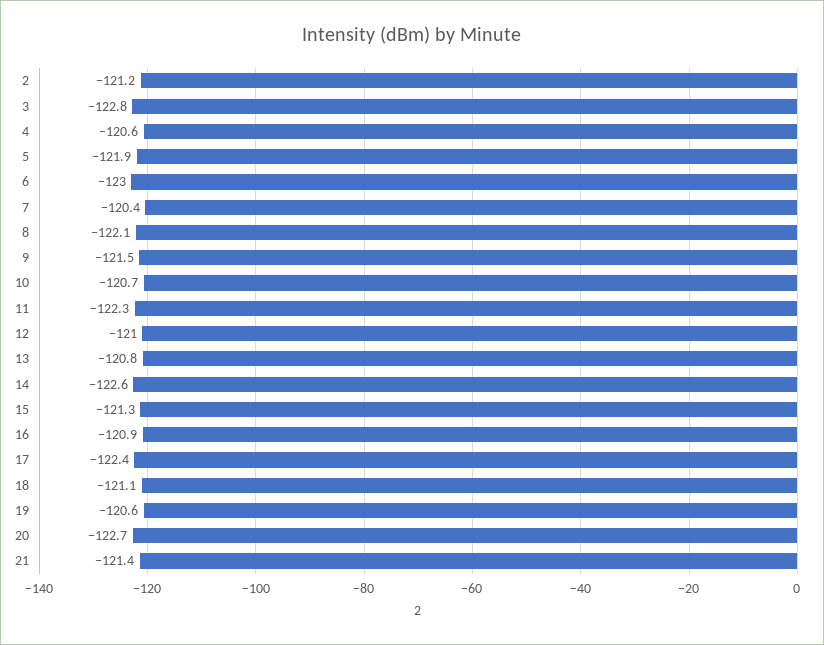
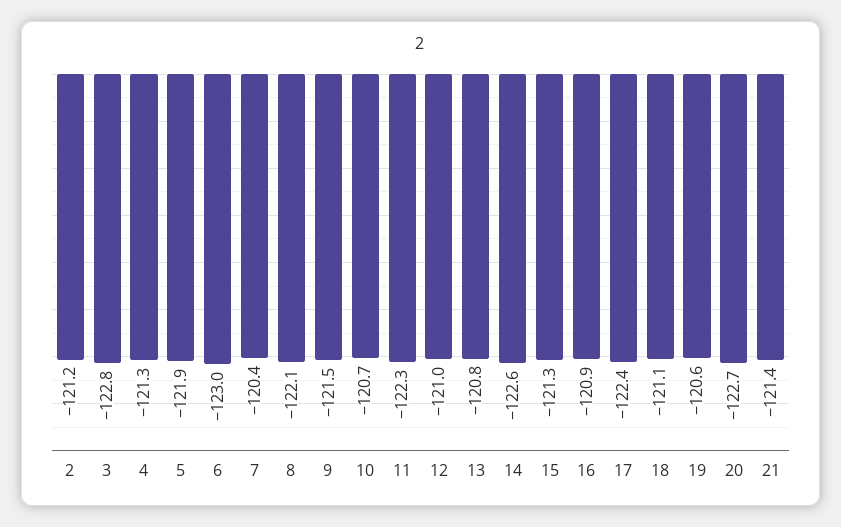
4: -120.6 -> -121.3

